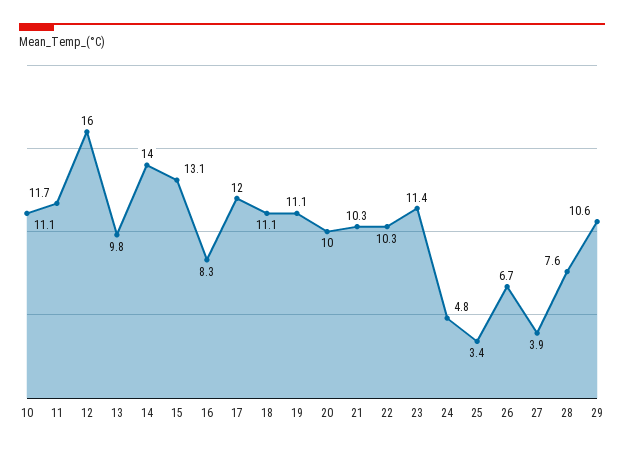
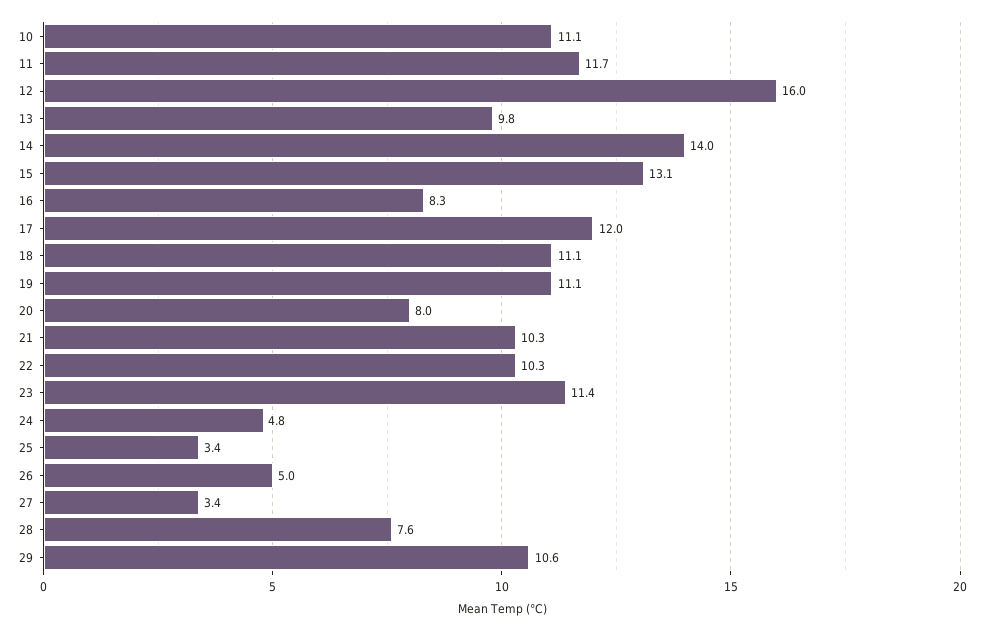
20: 10 -> 8
26: 6.7 -> 5
27: 3.9 -> 3.4

